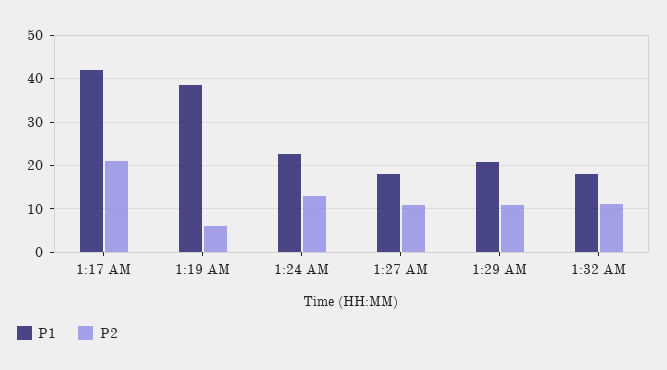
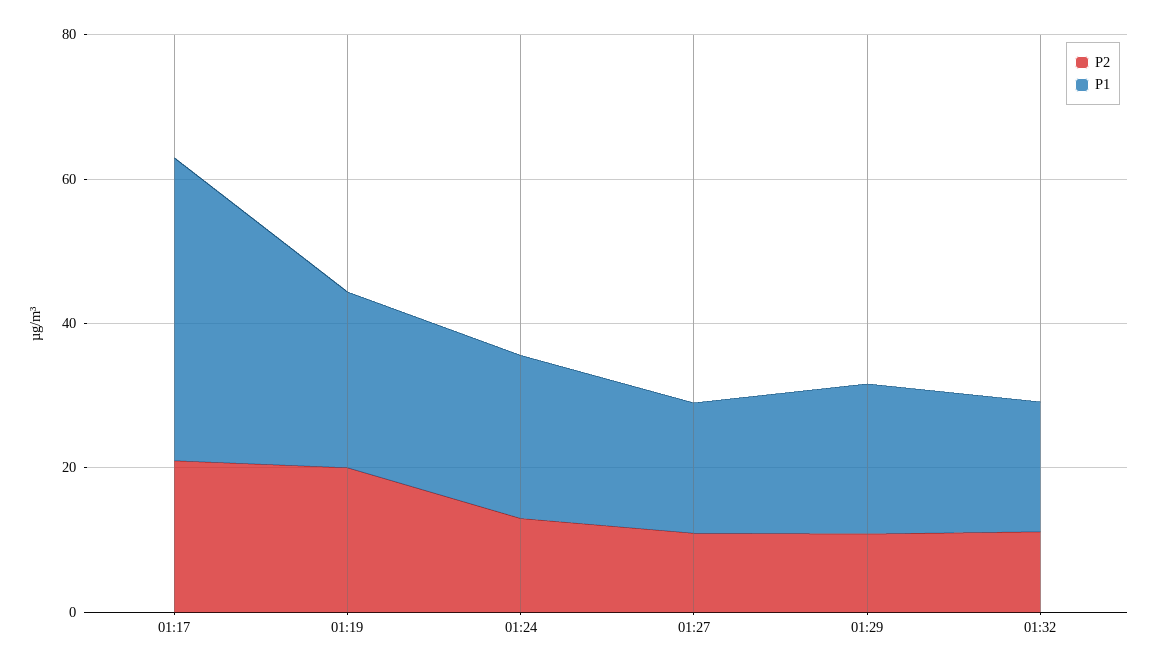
P1, 1:19 AM: 38 -> 25
P2, 1:19 AM: 6 -> 20

